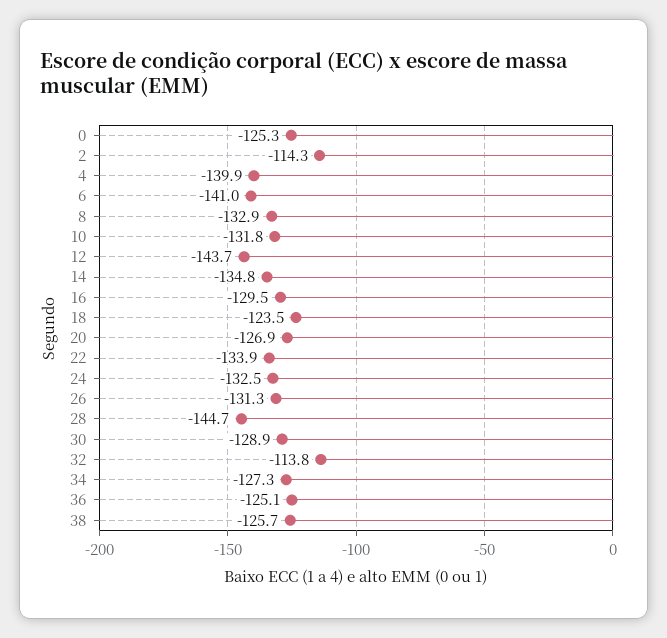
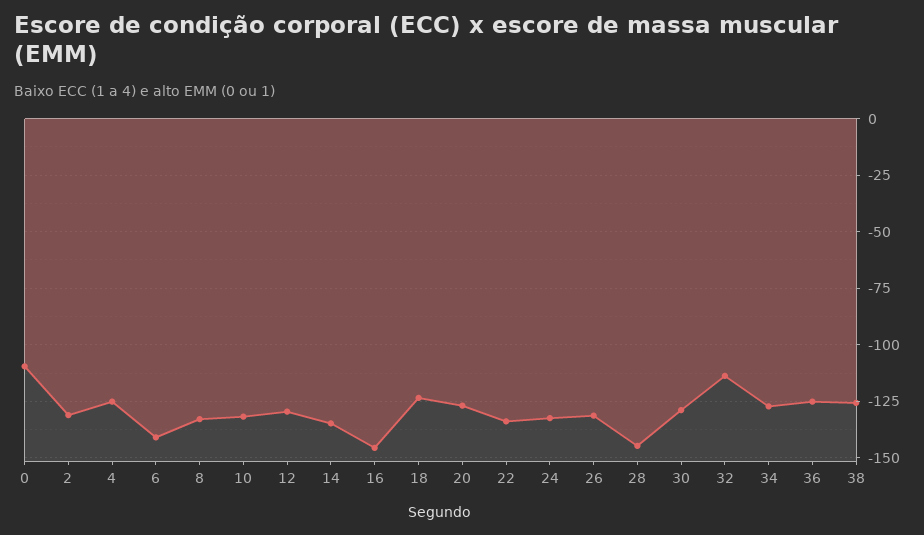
0: -125.3 -> -110
2: -114.3 -> -130
4: -139.9 -> -125
12: -143.7 -> -130
16: -129.5 -> -145

